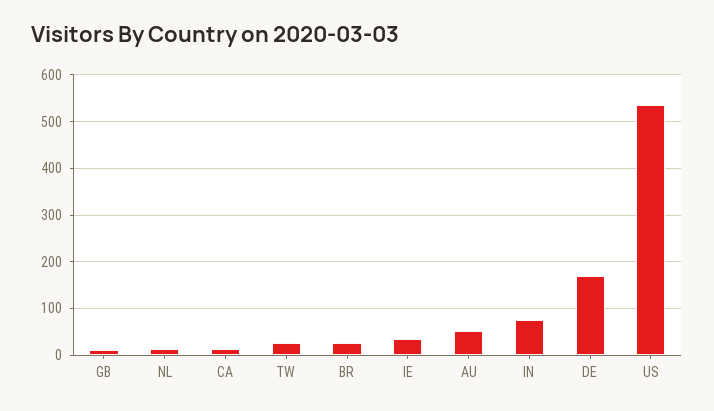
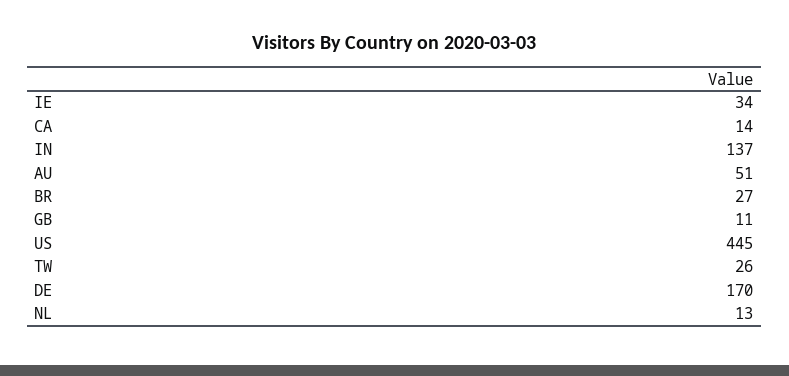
IN: 80 -> 137
US: 540 -> 445

